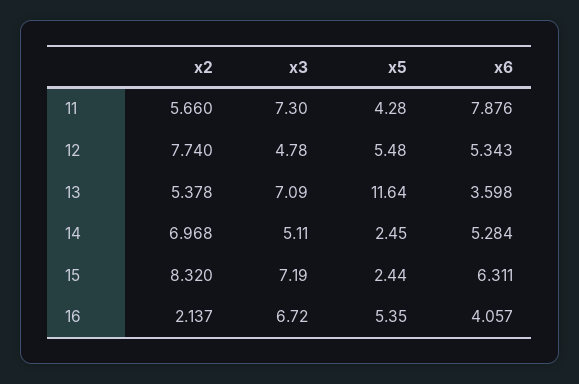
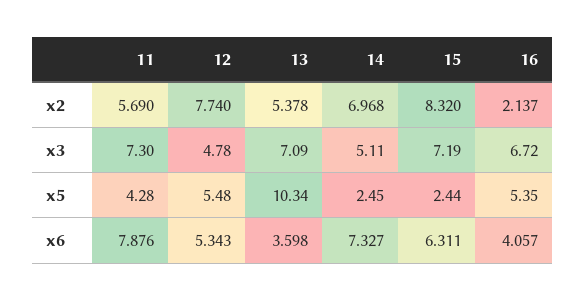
x2, 11: 5.66 -> 5.69
x5, 13: 11.64 -> 10.34
x6, 14: 5.284 -> 7.327

